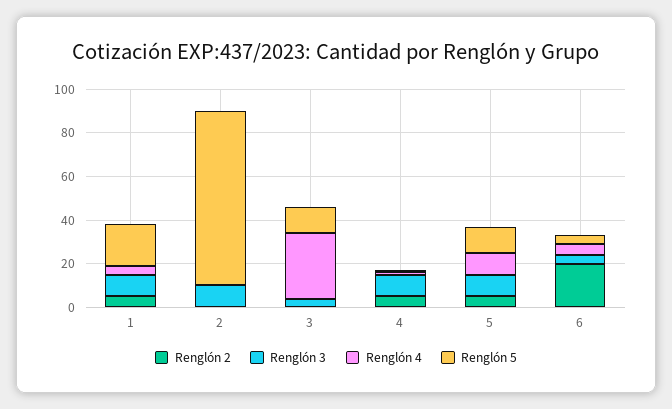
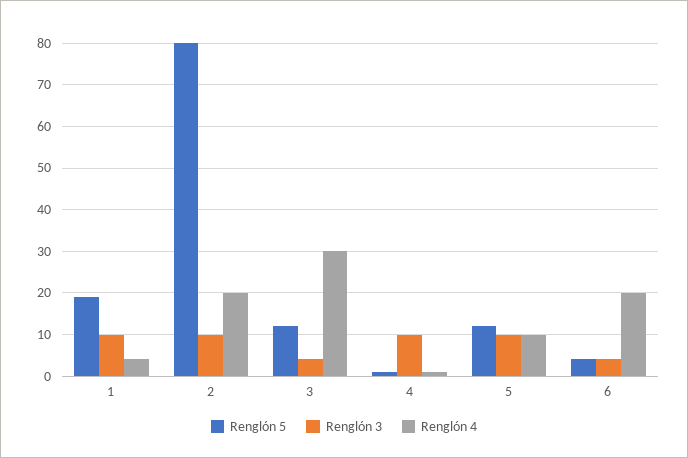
Renglón 2, 1: 5 -> none
Renglón 2, 2: 0 -> none
Renglón 4, 2: 0 -> 20
Renglón 2, 3: 0 -> none
Renglón 2, 4: 5 -> none
Renglón 2, 5: 5 -> none
Renglón 2, 6: 20 -> none
Renglón 4, 6: 5 -> 20

